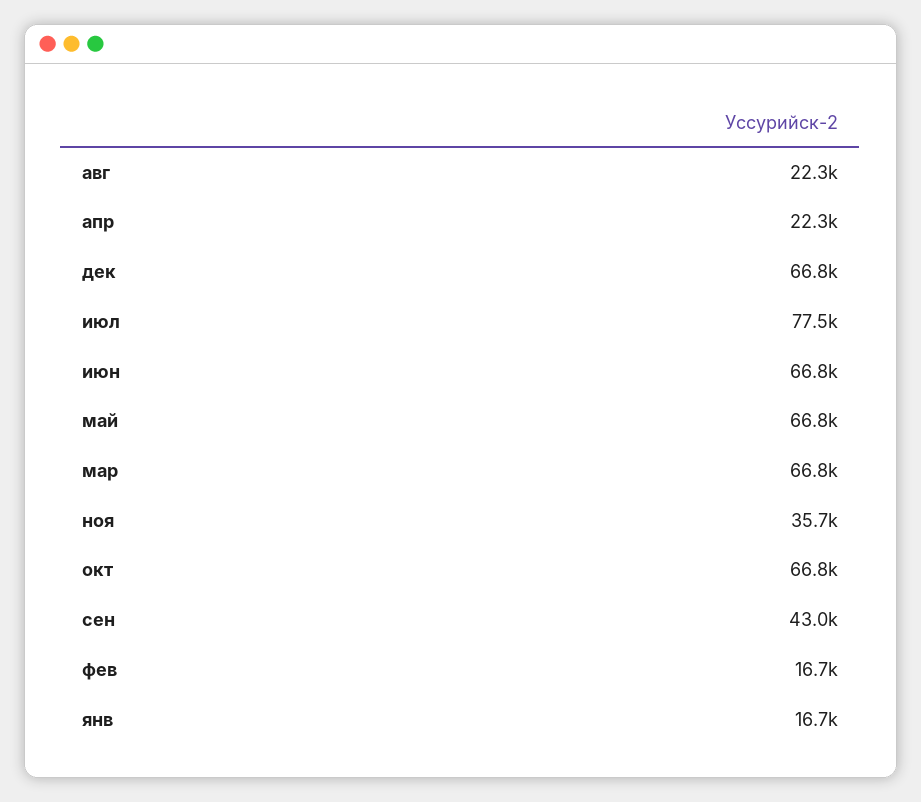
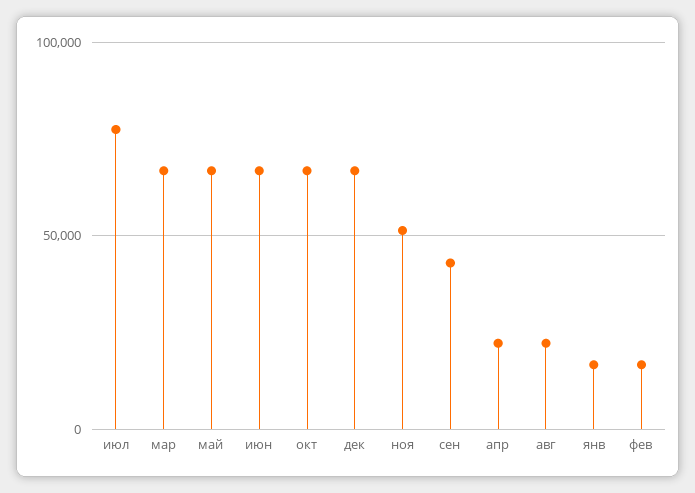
ноя: 35700 -> 50000

